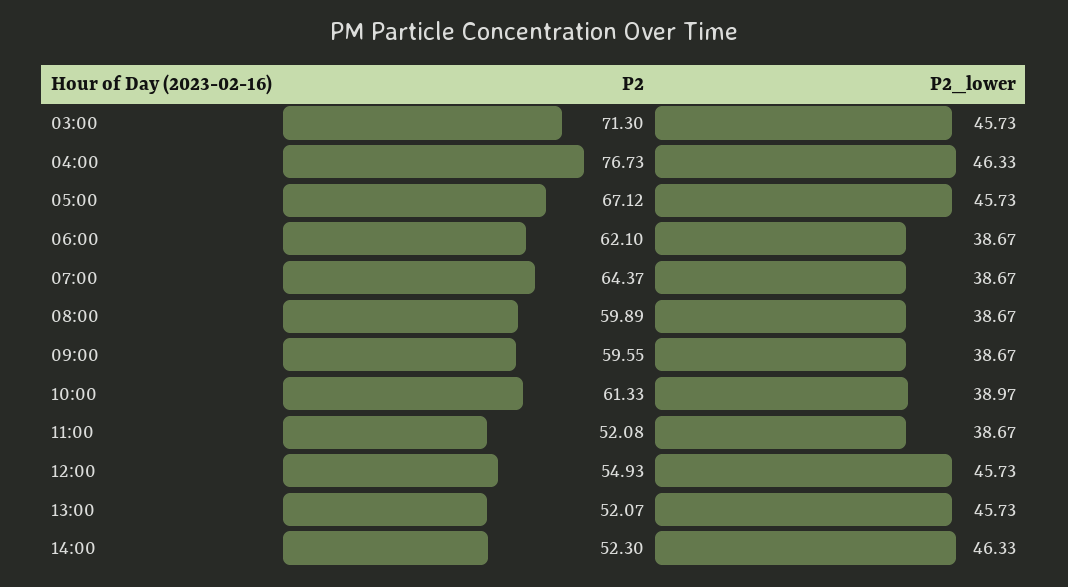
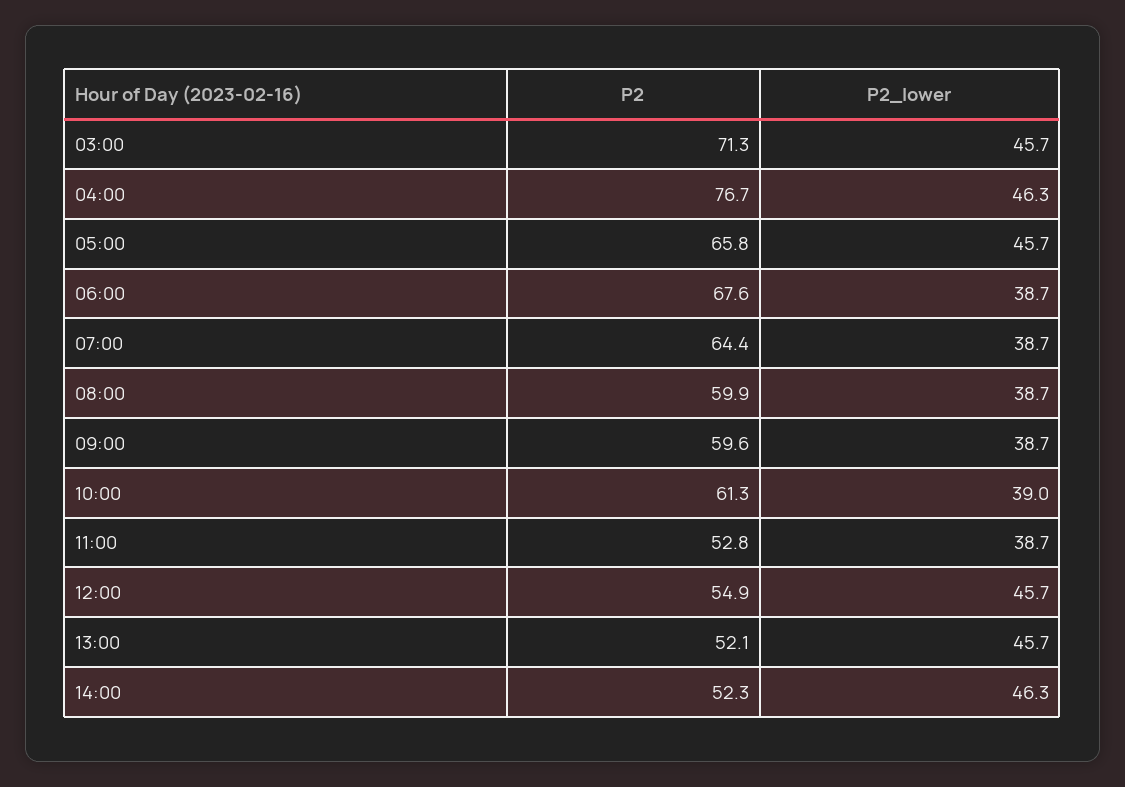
P2, 05:00: 67.12 -> 65.8
P2, 06:00: 62.1 -> 67.6
P2, 11:00: 52.08 -> 52.8

